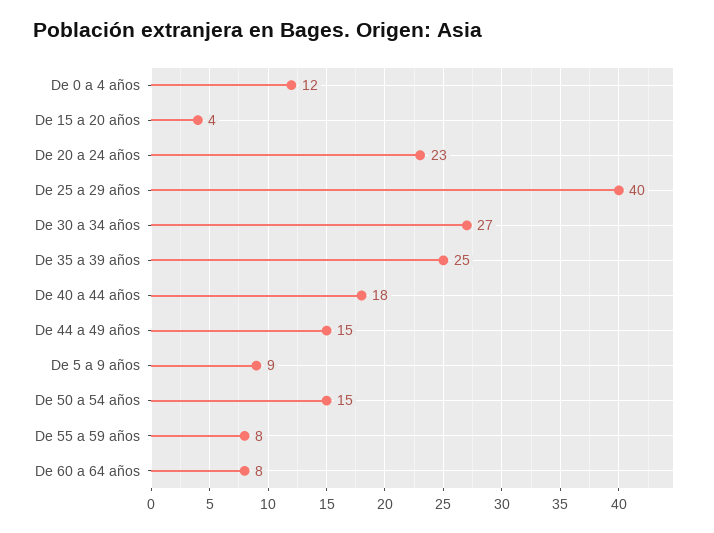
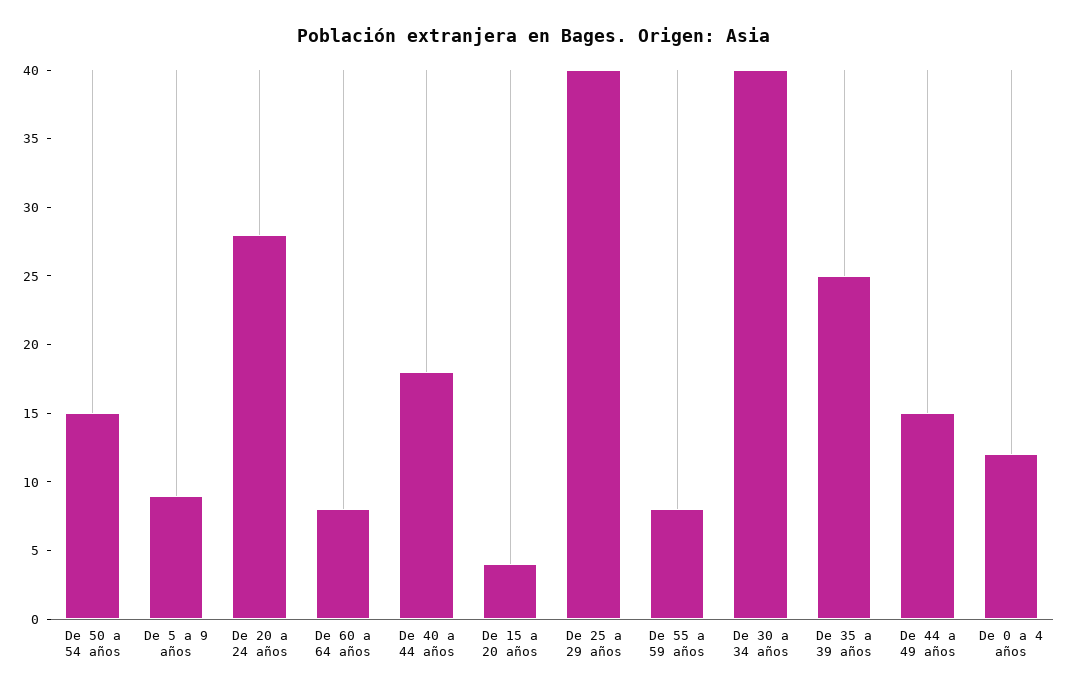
De 20 a 24 años: 23 -> 28
De 30 a 34 años: 27 -> 40

